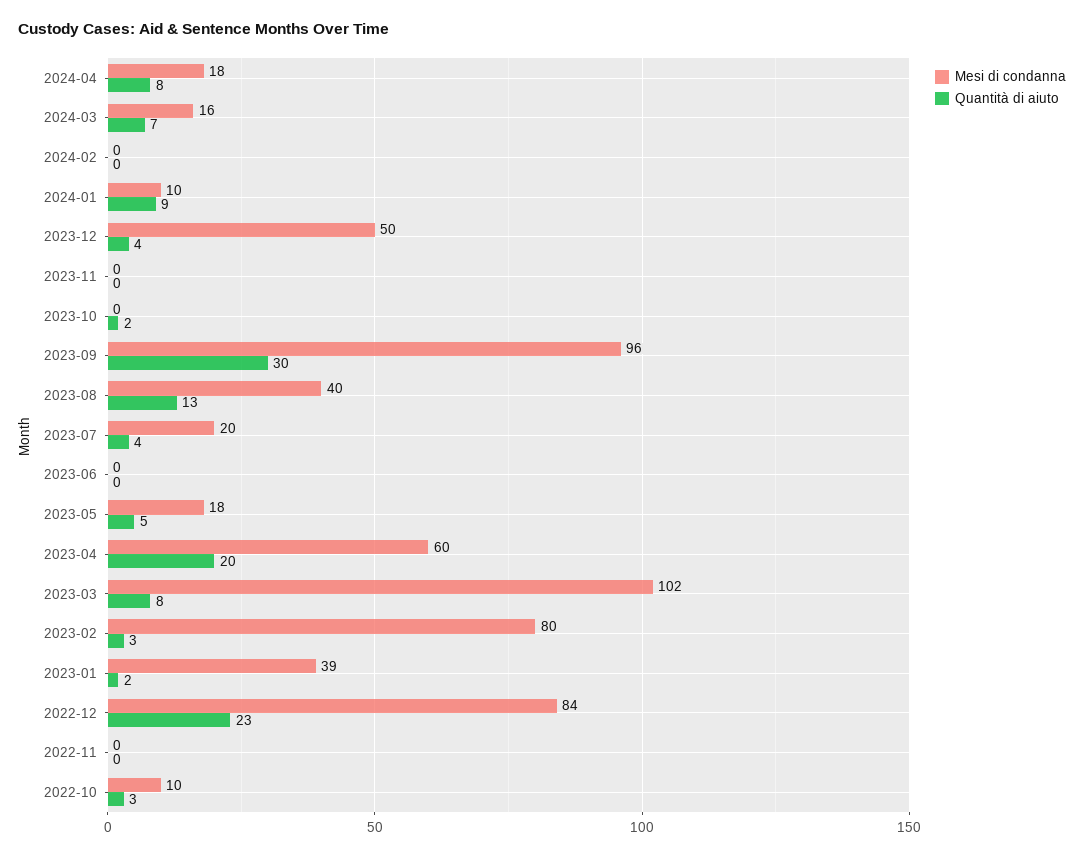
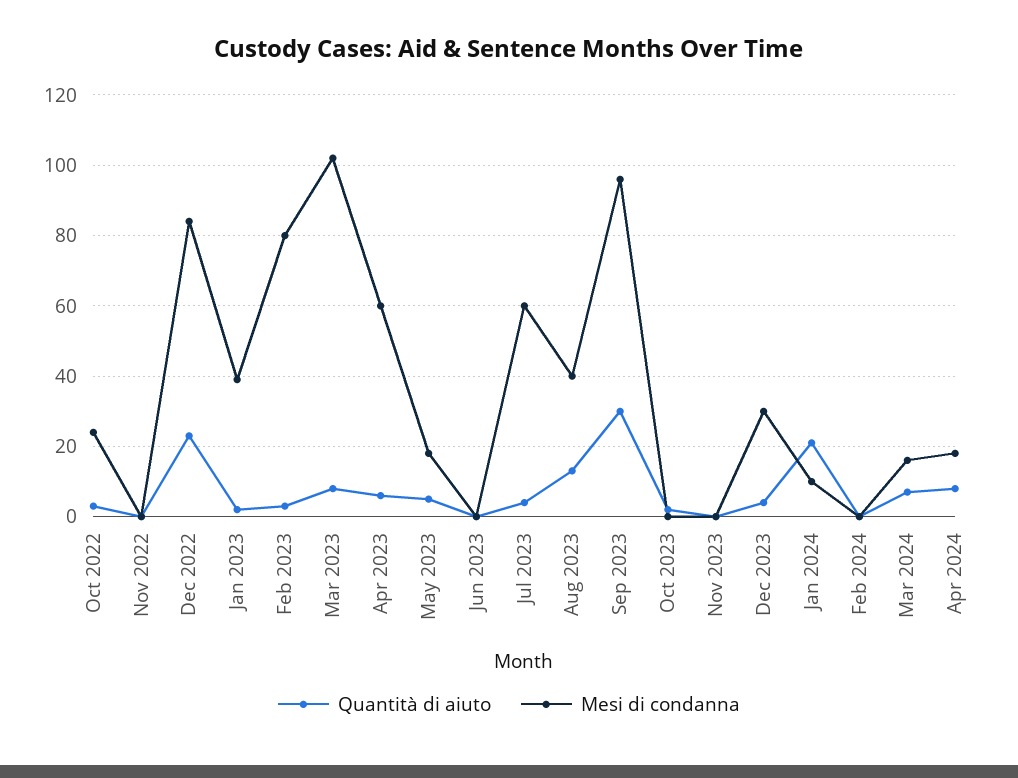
Quantità di aiuto, 2024-01: 9 -> 20
Mesi di condanna, 2023-12: 50 -> 30
Mesi di condanna, 2023-07: 20 -> 60
Quantità di aiuto, 2023-04: 20 -> 5
Mesi di condanna, 2022-10: 10 -> 25

